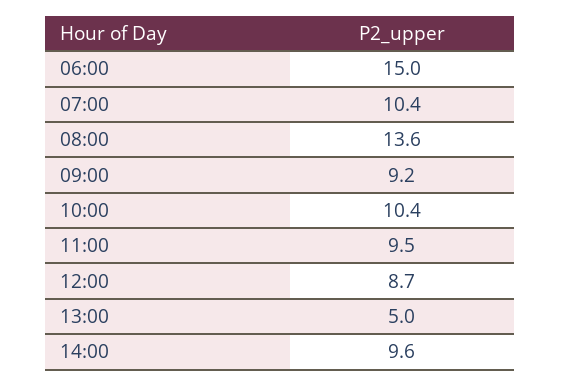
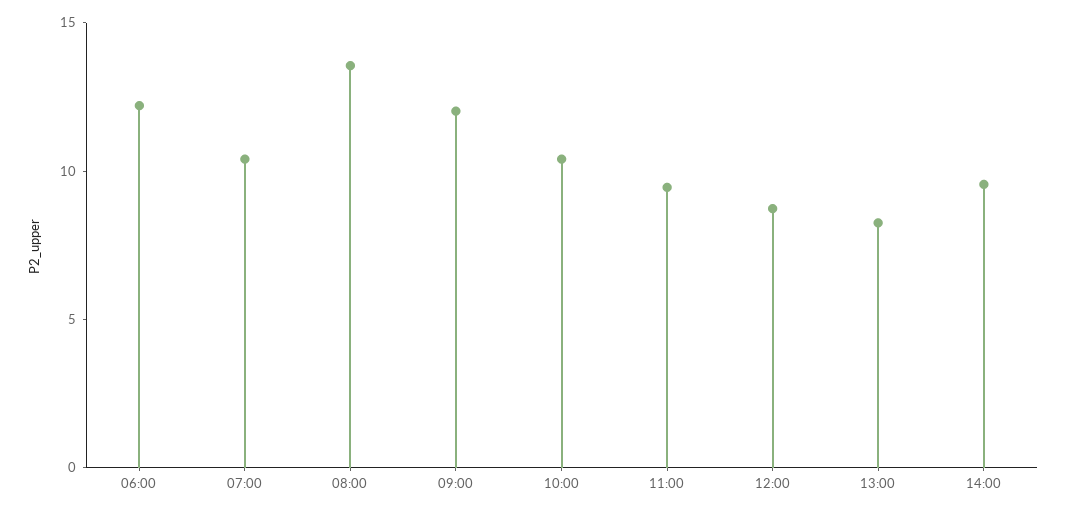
06:00: 15 -> 12
09:00: 9.2 -> 12
13:00: 5 -> 8

